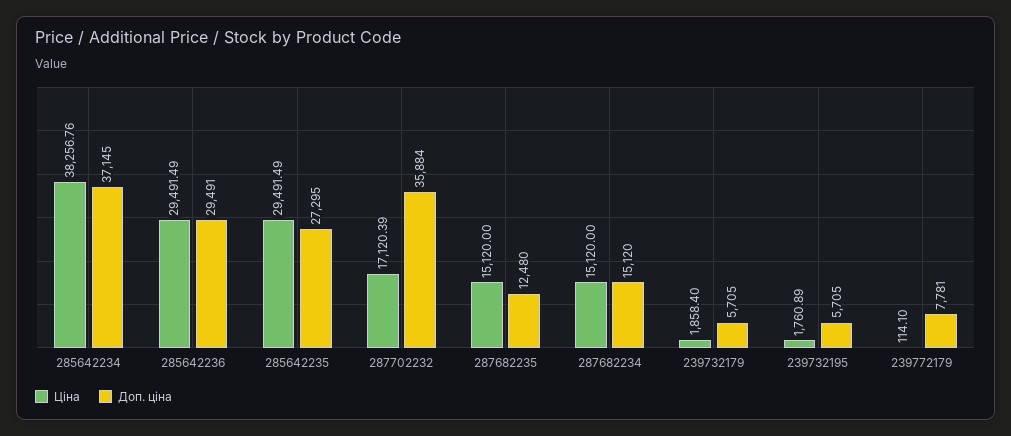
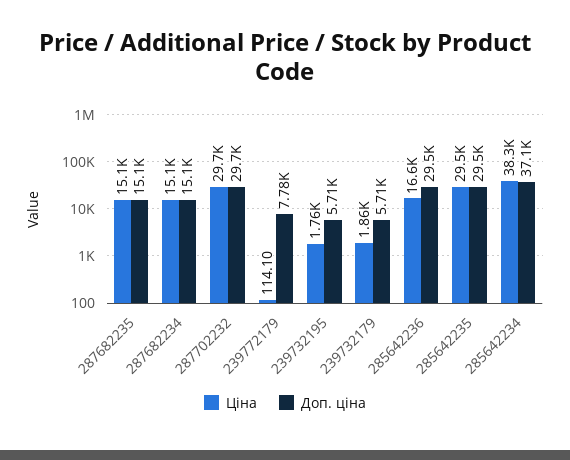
Ціна, 285642236: 29491.49 -> 16600
Доп. ціна, 285642235: 27295 -> 29500
Ціна, 287702232: 17120.39 -> 29700
Доп. ціна, 287702232: 35884 -> 29700
Доп. ціна, 287682235: 12480 -> 15100

